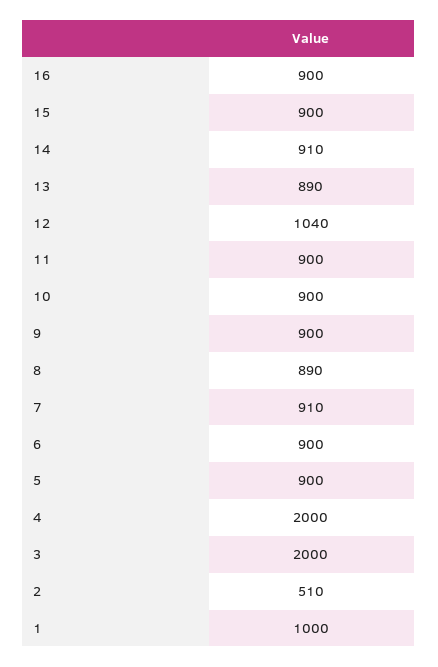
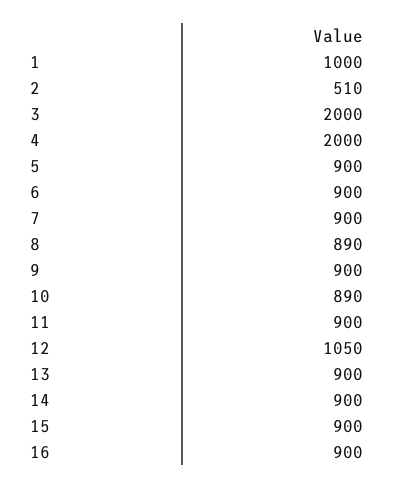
14: 910 -> 900
13: 890 -> 900
12: 1040 -> 1050
10: 900 -> 890
7: 910 -> 900

